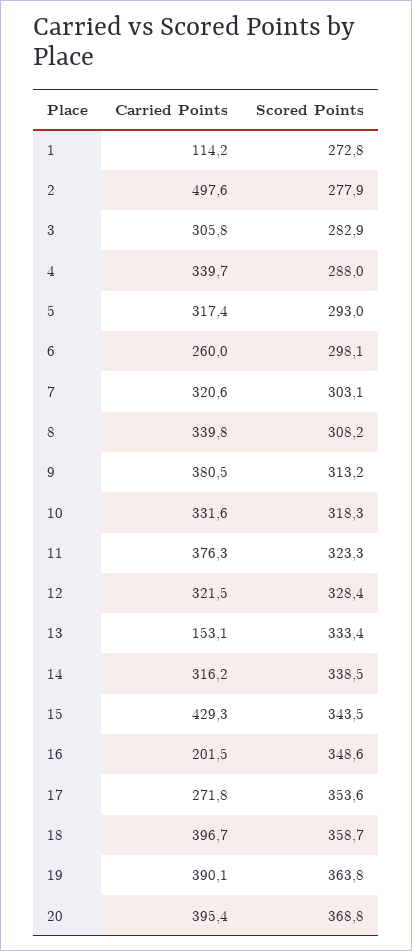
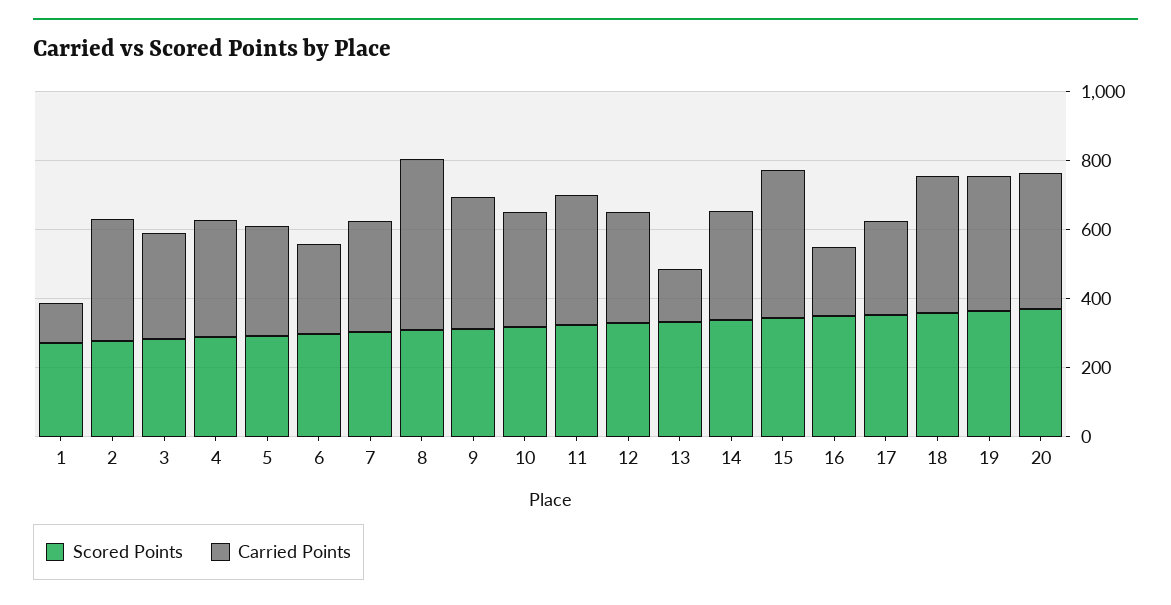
Carried Points, 2: 497.6 -> 350
Carried Points, 8: 339.8 -> 500

